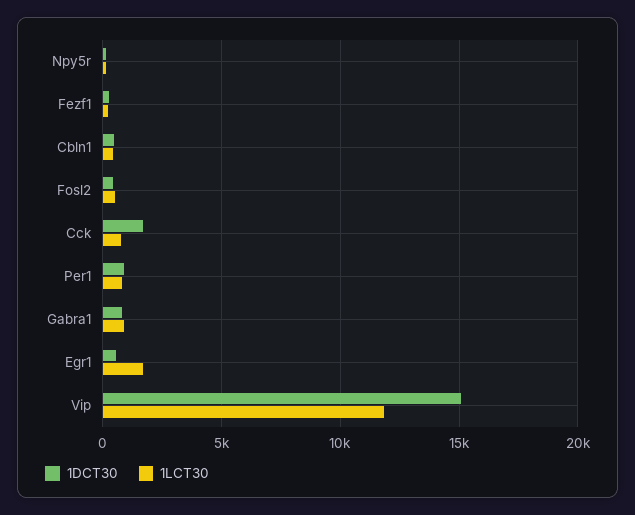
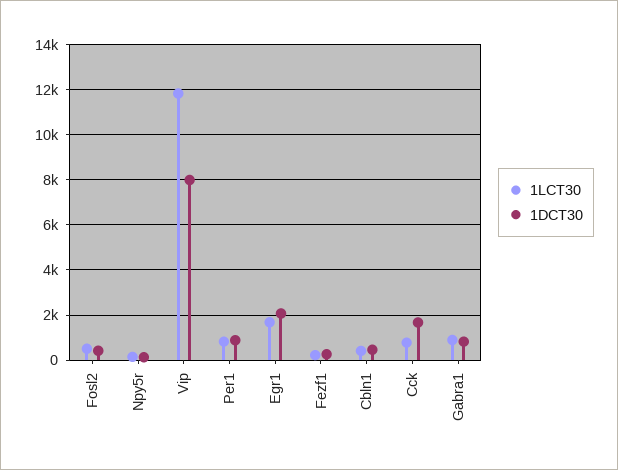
1DCT30, Egr1: 500 -> 2000
1DCT30, Vip: 15000 -> 8000

